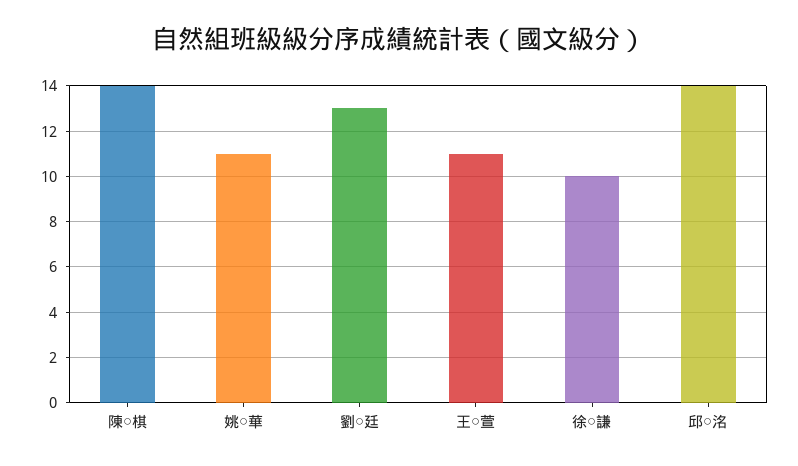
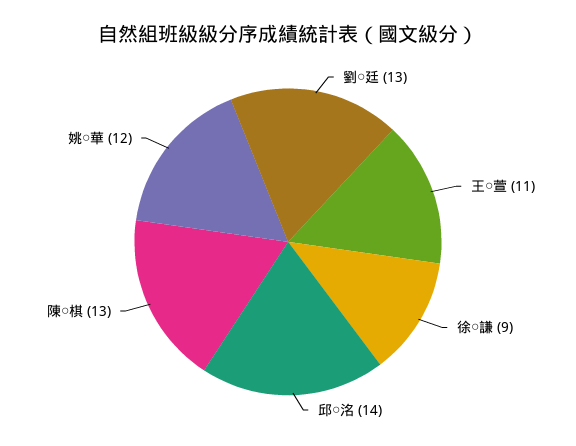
陳○棋: 14 -> 13
姚○華: 11 -> 12
徐○謙: 10 -> 9

